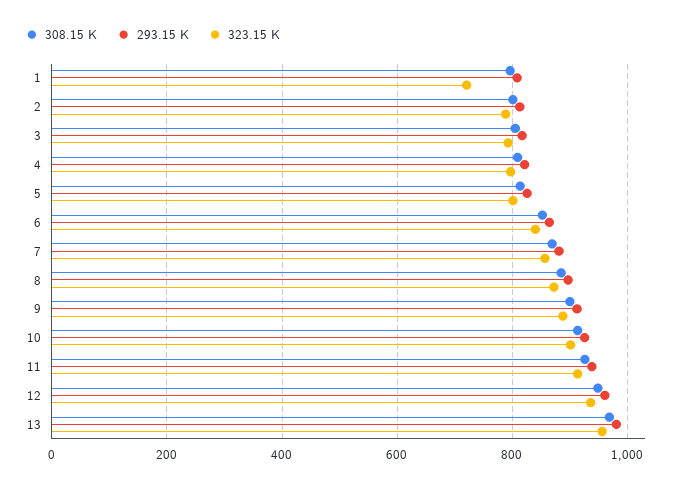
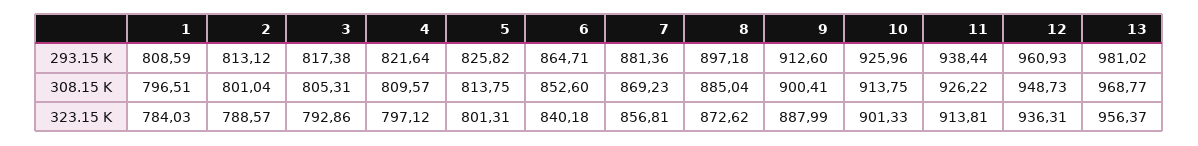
323.15 K, 1: 720 -> 784.03

